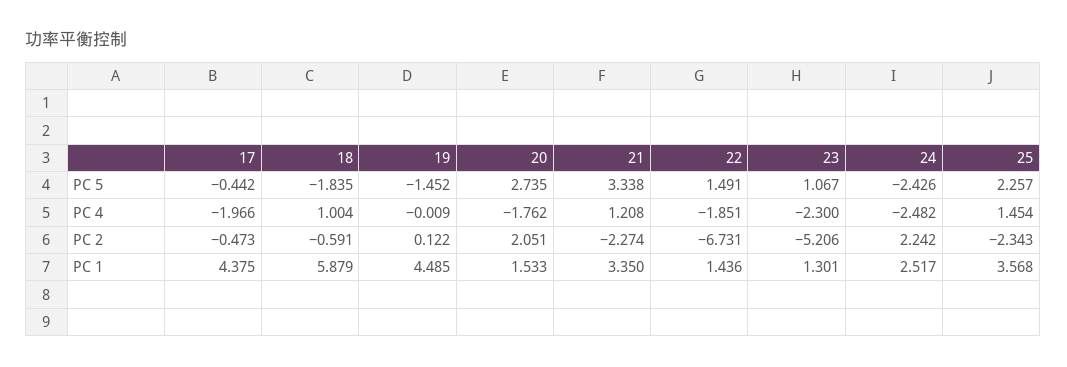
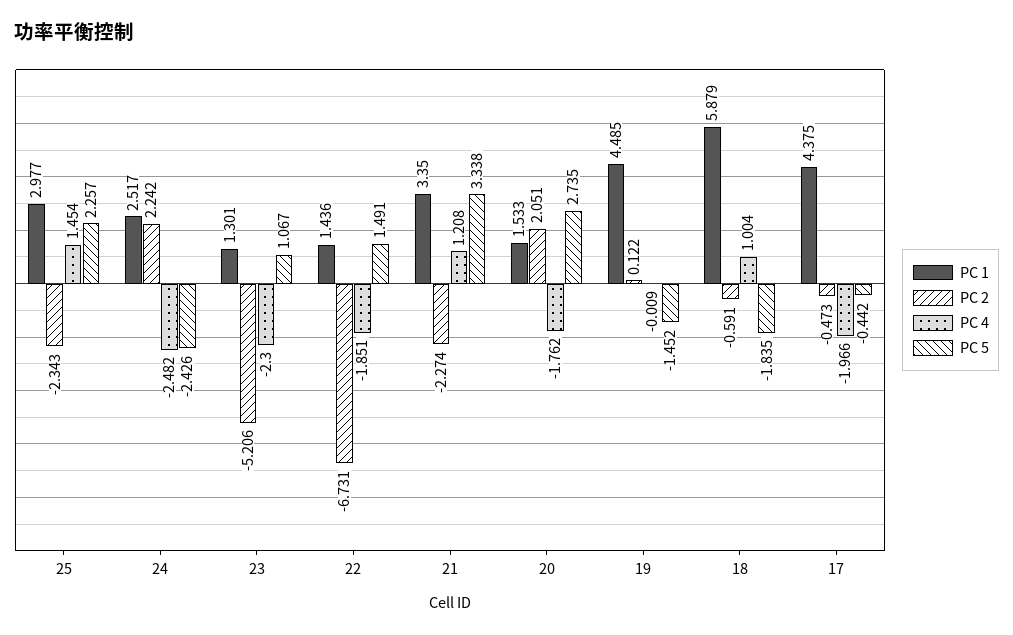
PC 1, 25: 3.568 -> 2.977

